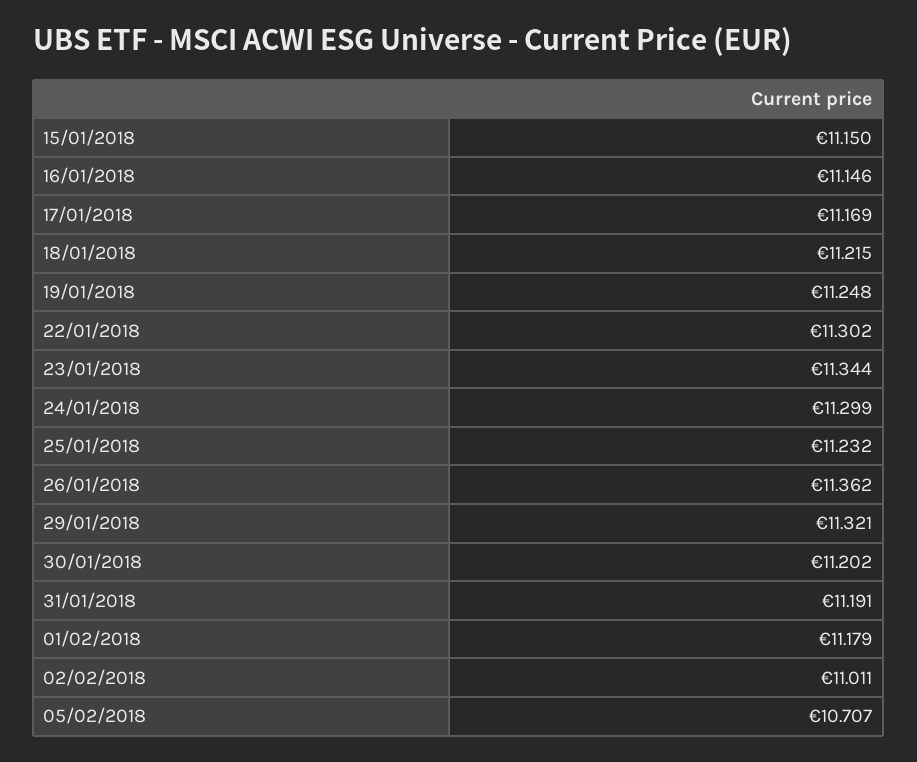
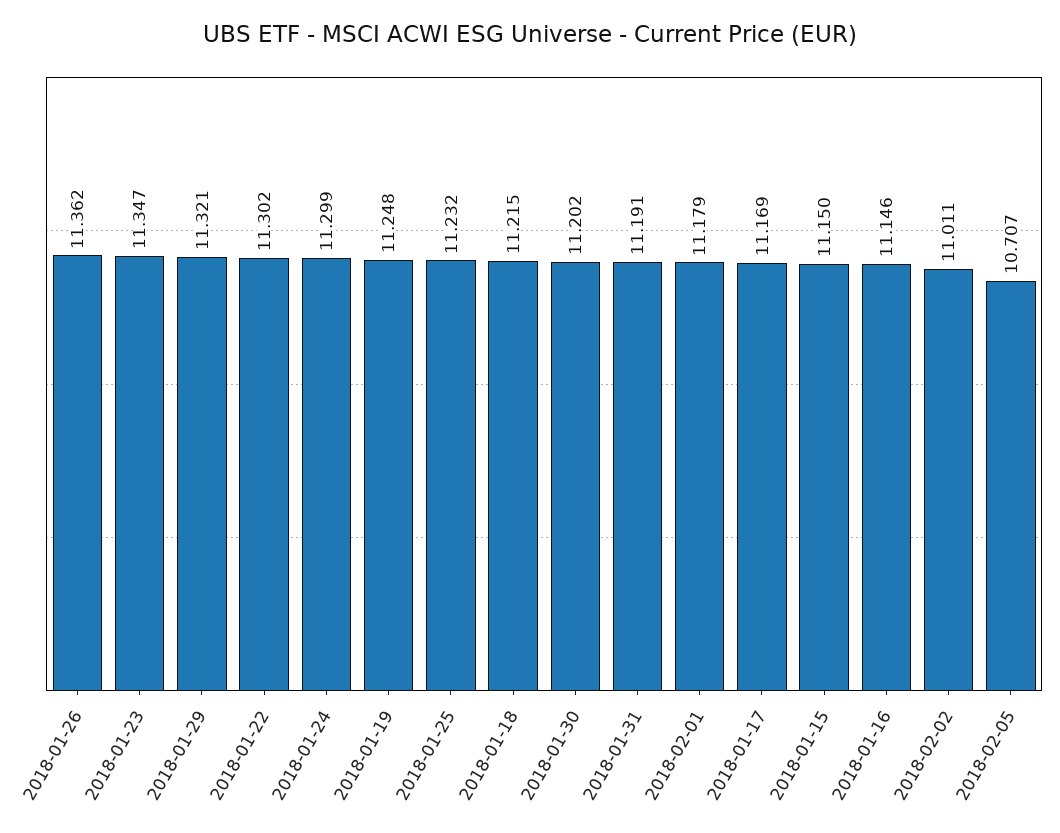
23/01/2018: 11.344 -> 11.347

